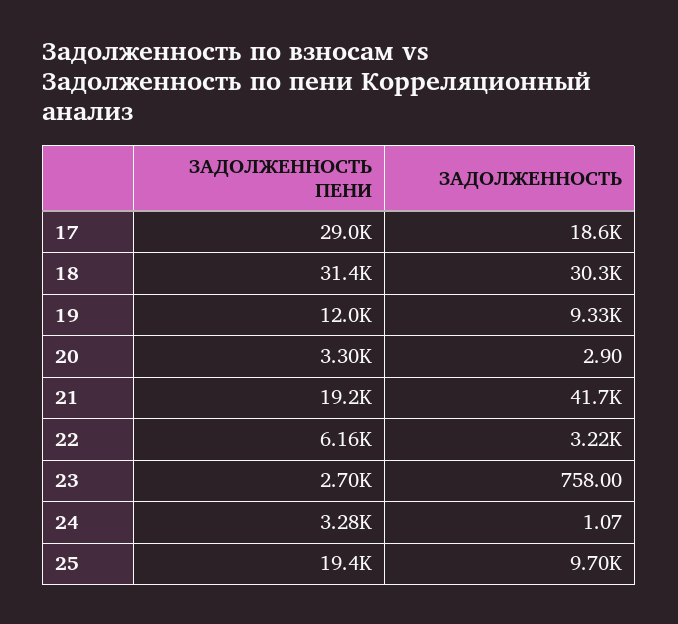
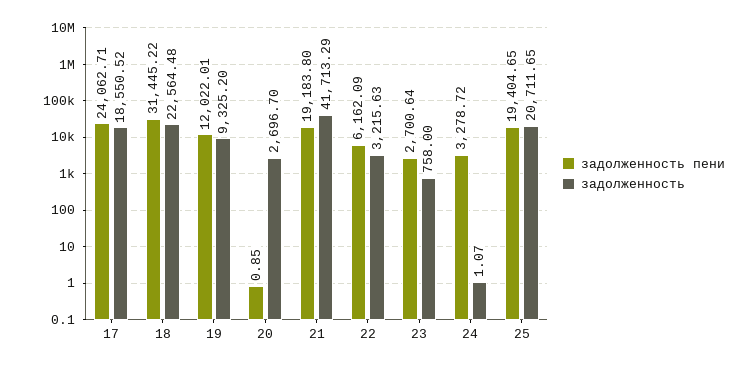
ЗАДОЛЖЕННОСТЬ ПЕНИ, 17: 29000 -> 24062.71
ЗАДОЛЖЕННОСТЬ, 18: 30300 -> 22564.48
ЗАДОЛЖЕННОСТЬ ПЕНИ, 20: 3300 -> 0.85
ЗАДОЛЖЕННОСТЬ, 20: 2.9 -> 2696.7
ЗАДОЛЖЕННОСТЬ, 25: 9700 -> 20711.65

